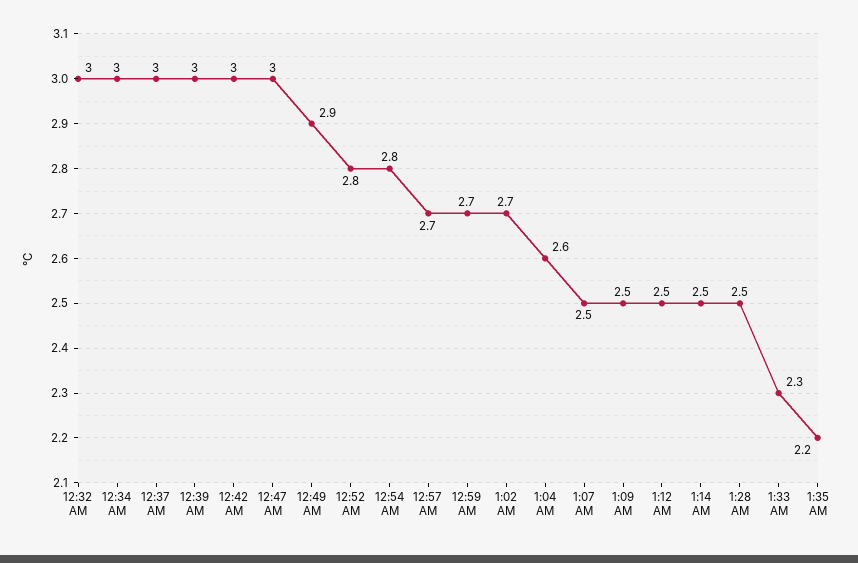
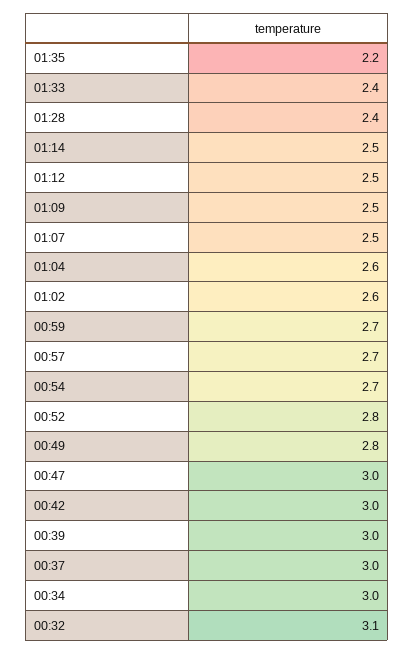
12:32 AM: 3 -> 3.1
12:49 AM: 2.9 -> 2.8
12:54 AM: 2.8 -> 2.7
1:02 AM: 2.7 -> 2.6
1:28 AM: 2.5 -> 2.4
1:33 AM: 2.3 -> 2.4

